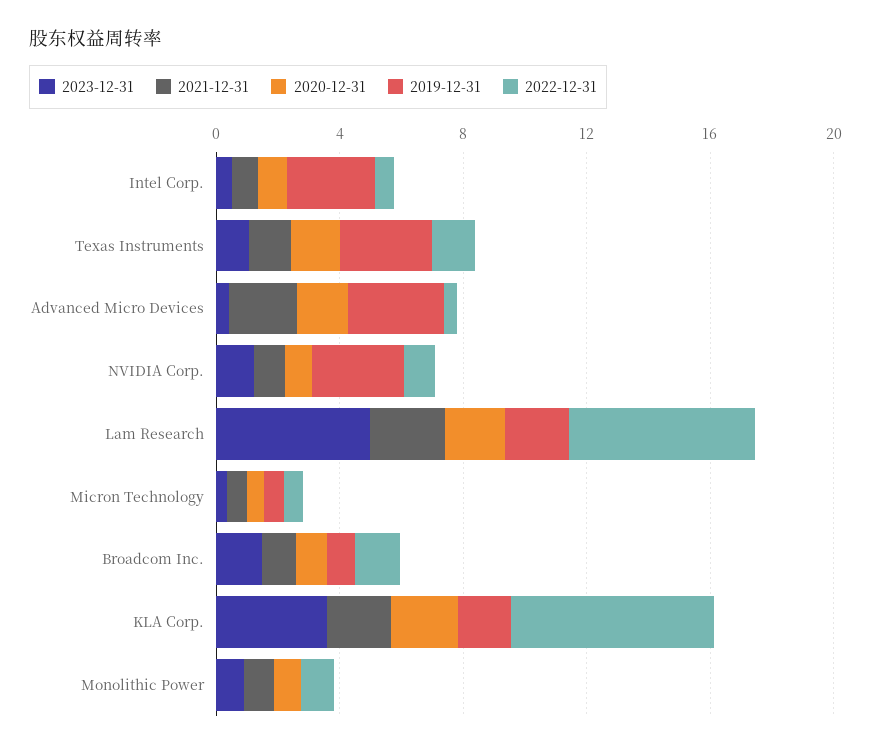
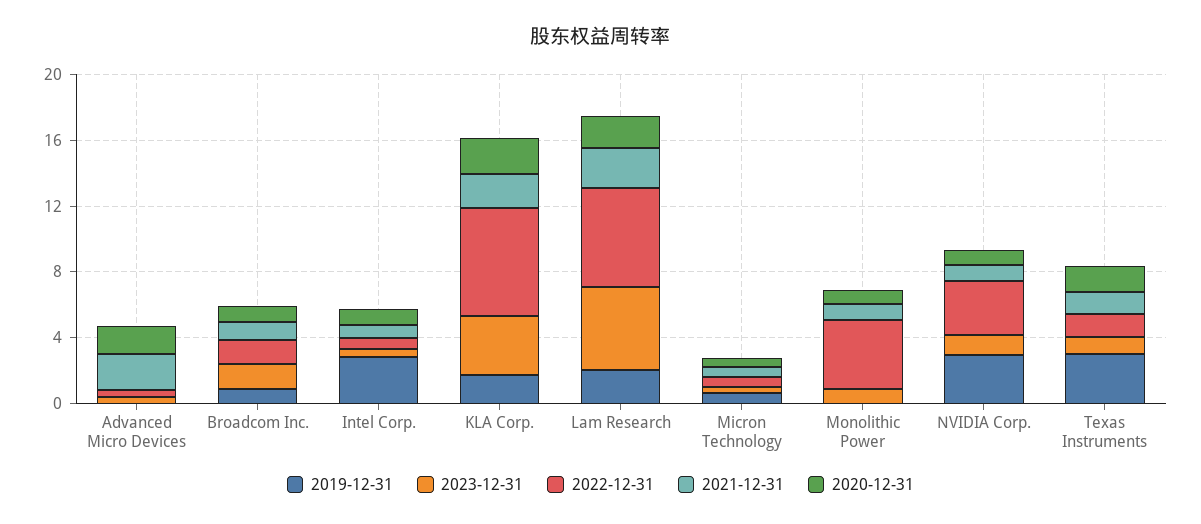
2019-12-31, Advanced Micro Devices: 3 -> 0
2022-12-31, NVIDIA Corp.: 1 -> 3
2022-12-31, Monolithic Power: 1 -> 4

